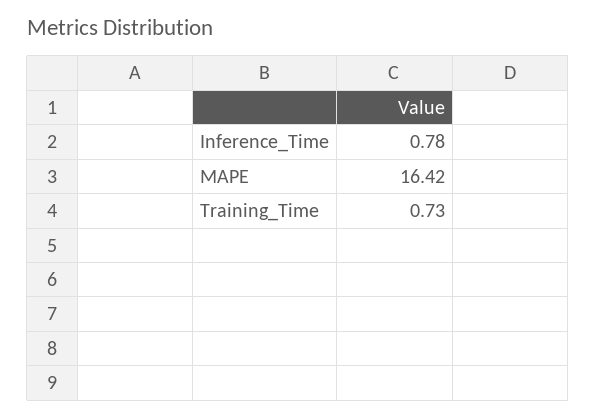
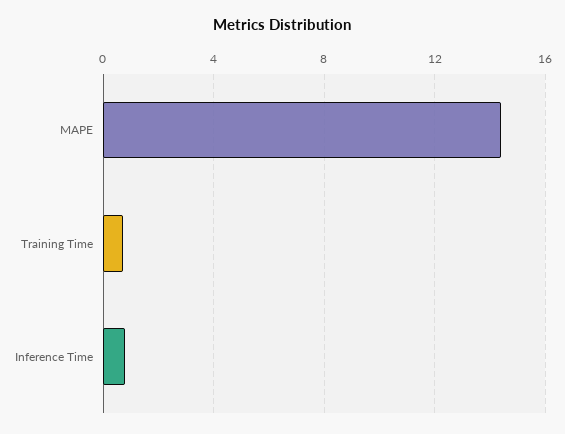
MAPE: 16.42 -> 14.5

